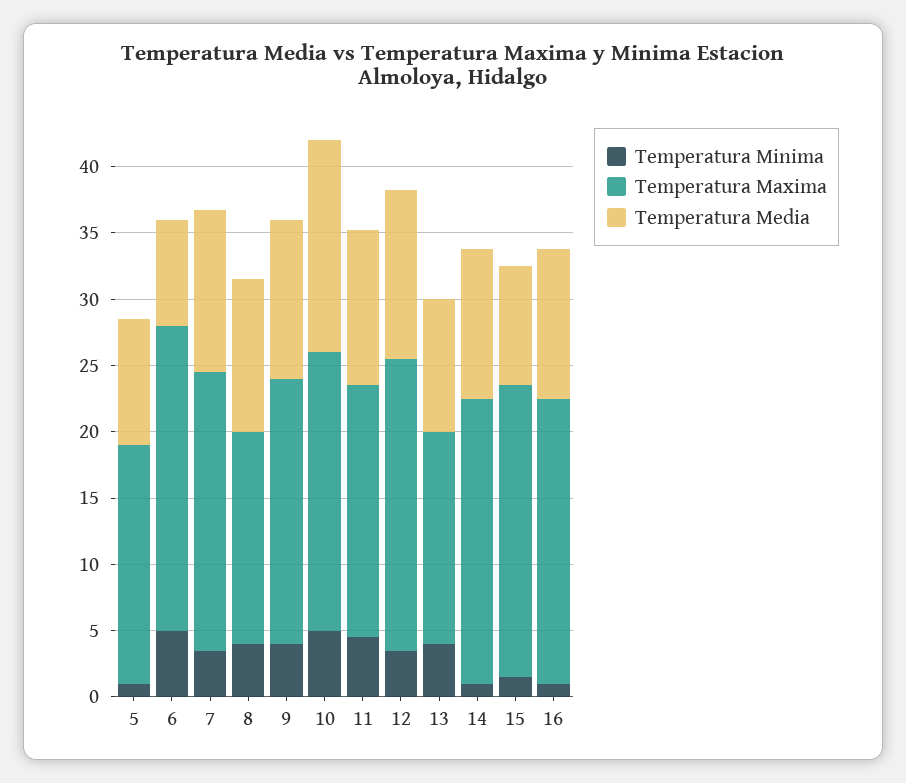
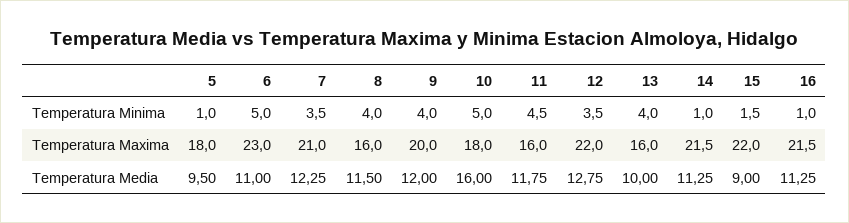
Temperatura Media, 6: 8 -> 11
Temperatura Maxima, 10: 21 -> 18
Temperatura Maxima, 11: 19 -> 16

